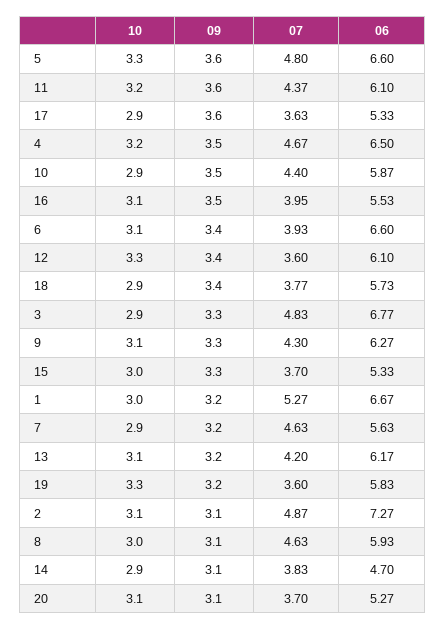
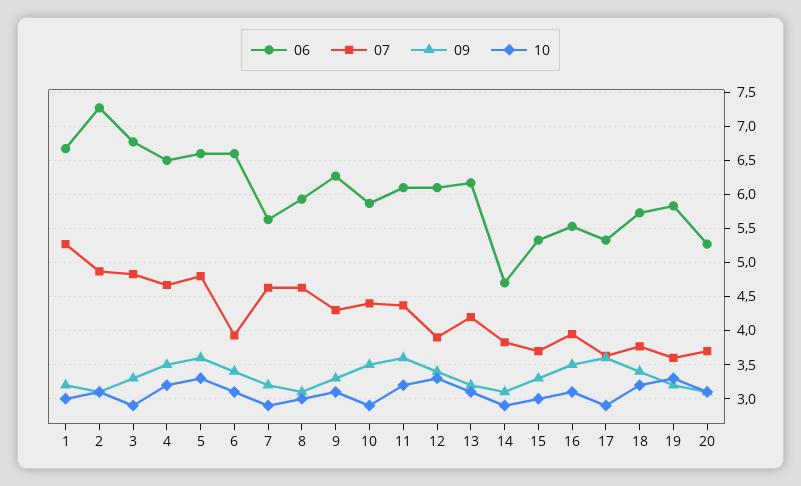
07, 12: 3.6 -> 3.9
10, 18: 2.9 -> 3.2

